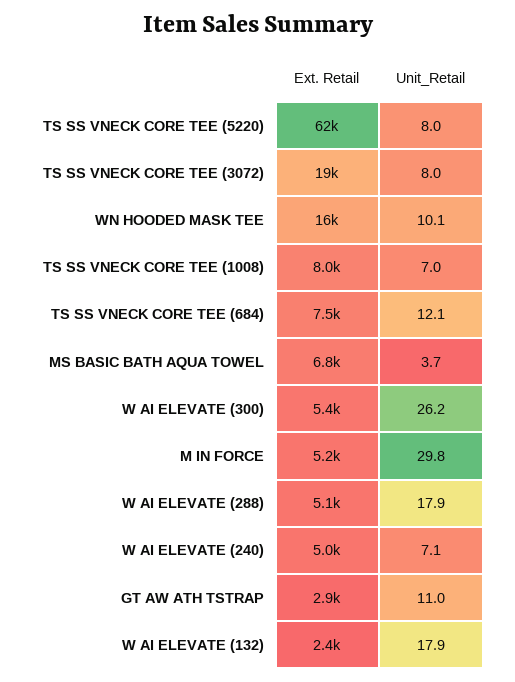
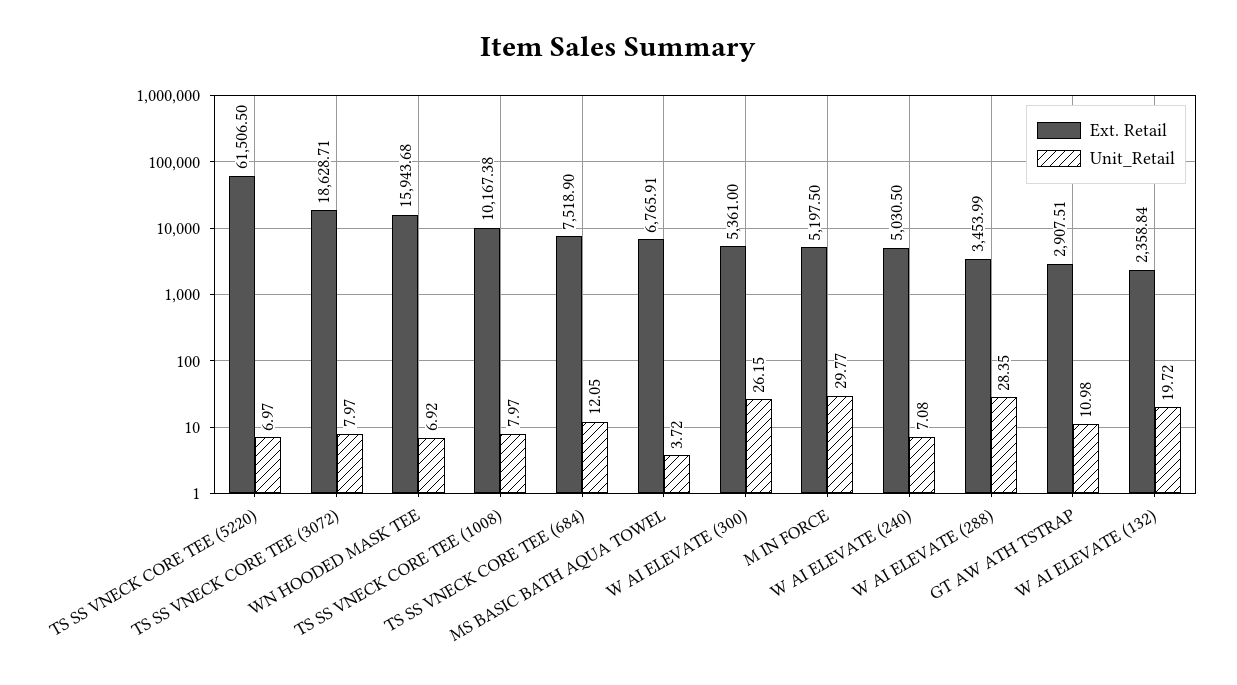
Unit_Retail, TS SS VNECK CORE TEE (5220): 8 -> 6.97
Unit_Retail, WN HOODED MASK TEE: 10.1 -> 6.92
Ext. Retail, TS SS VNECK CORE TEE (1008): 8000 -> 10167.38
Unit_Retail, TS SS VNECK CORE TEE (1008): 7 -> 7.97
Ext. Retail, W AI ELEVATE (288): 5100 -> 3453.99
Unit_Retail, W AI ELEVATE (288): 17.9 -> 28.35
Unit_Retail, W AI ELEVATE (132): 17.9 -> 19.72

